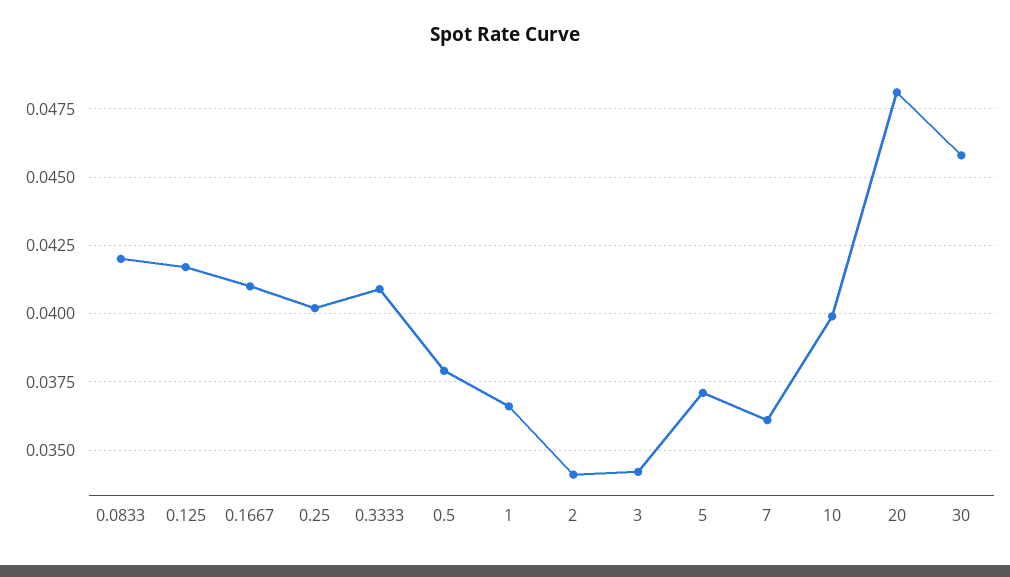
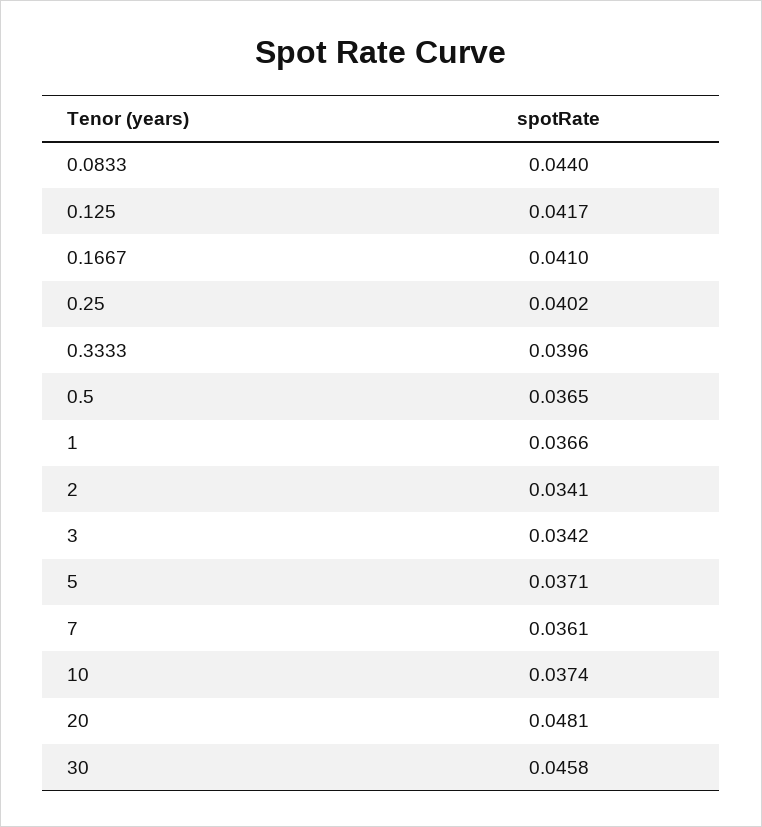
0.0833: 0.042 -> 0.044
0.3333: 0.041 -> 0.0396
0.5: 0.038 -> 0.0365
10: 0.04 -> 0.0374

